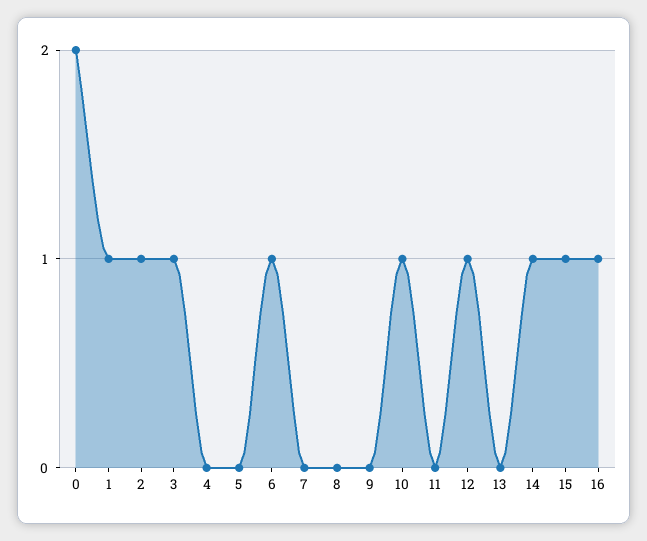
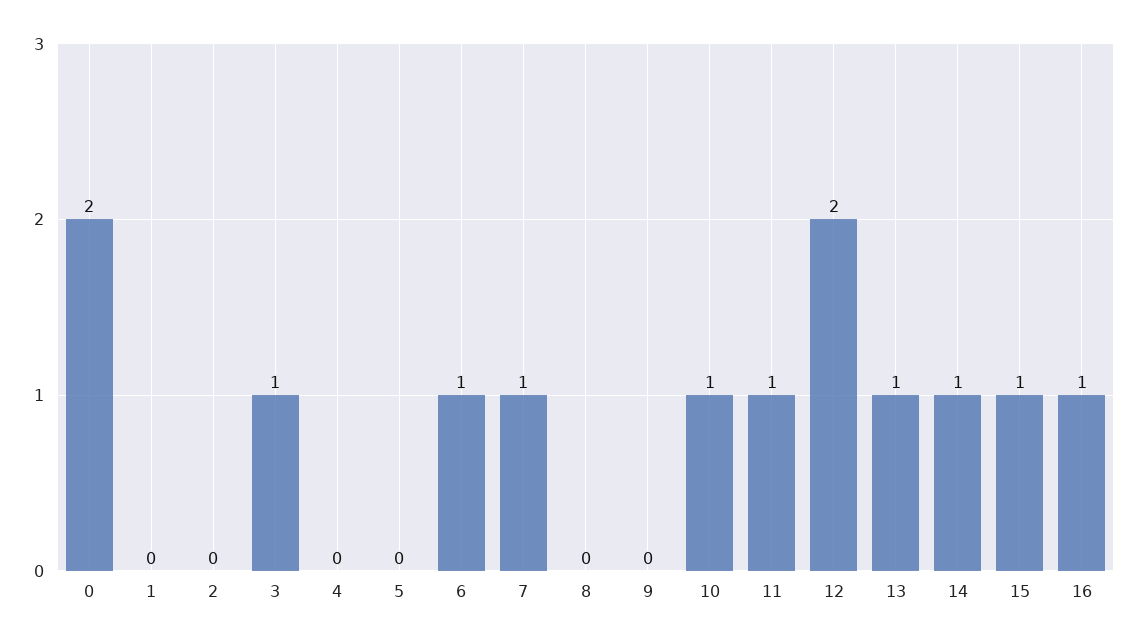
1: 1 -> 0
2: 1 -> 0
7: 0 -> 1
11: 0 -> 1
12: 1 -> 2
13: 0 -> 1

